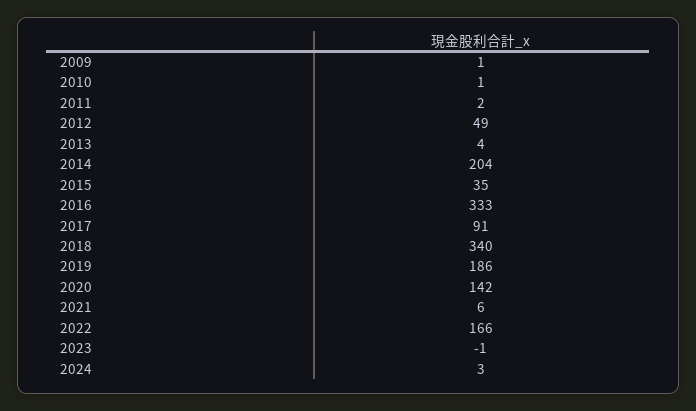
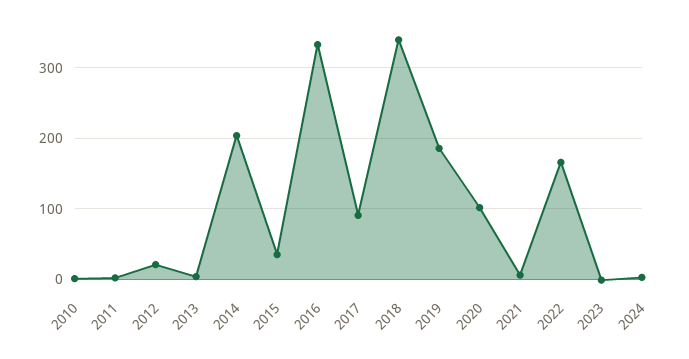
2009: 1 -> none
2012: 49 -> 20
2020: 142 -> 100

